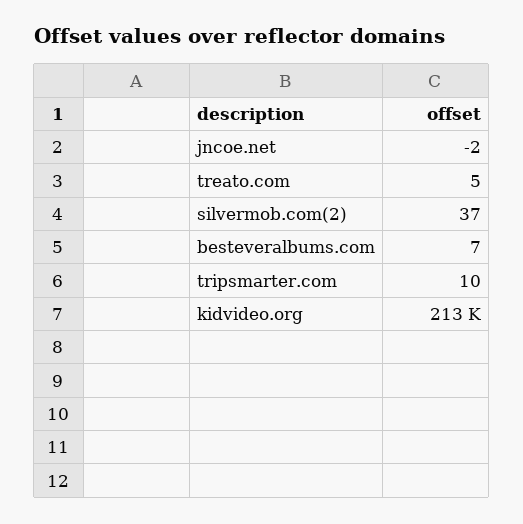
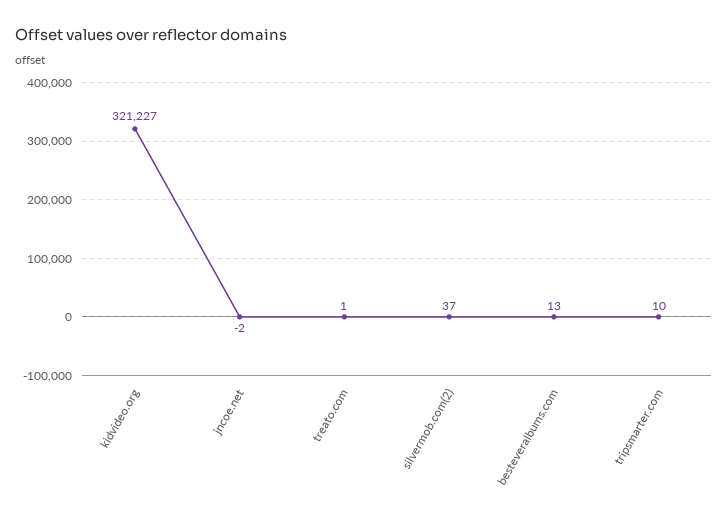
treato.com: 5 -> 1
besteveralbums.com: 7 -> 13
kidvideo.org: 213000 -> 321227

